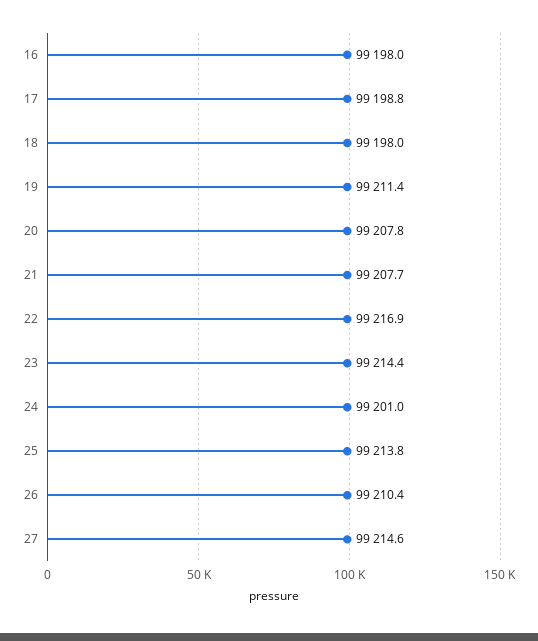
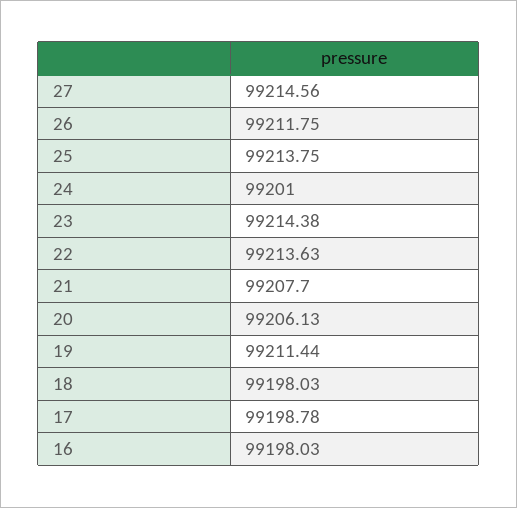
20: 99207.8 -> 99206.13
22: 99216.9 -> 99213.63
26: 99210.4 -> 99211.75

